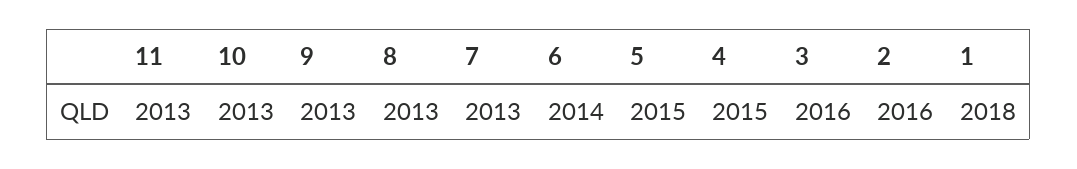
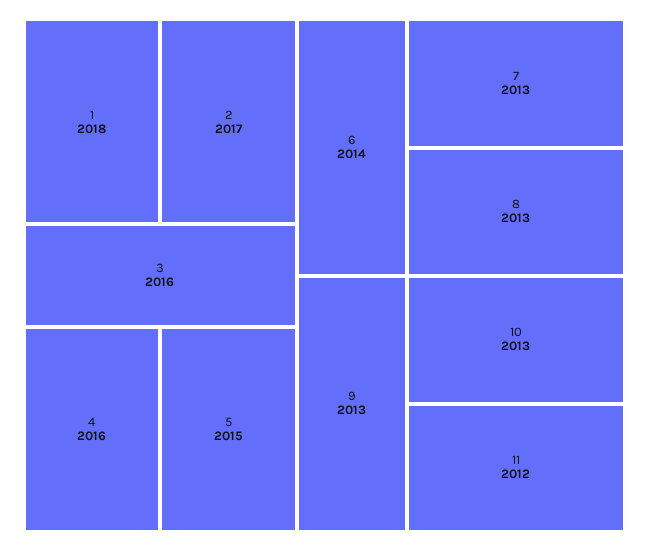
11: 2013 -> 2012
4: 2015 -> 2016
2: 2016 -> 2017

